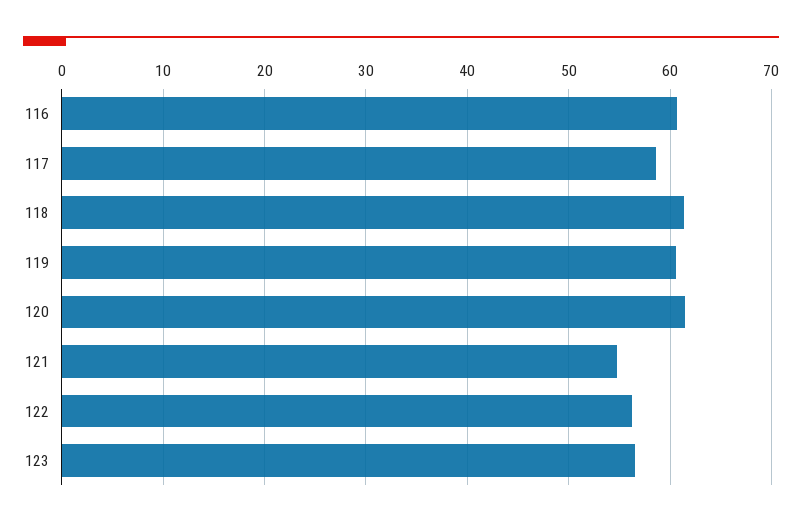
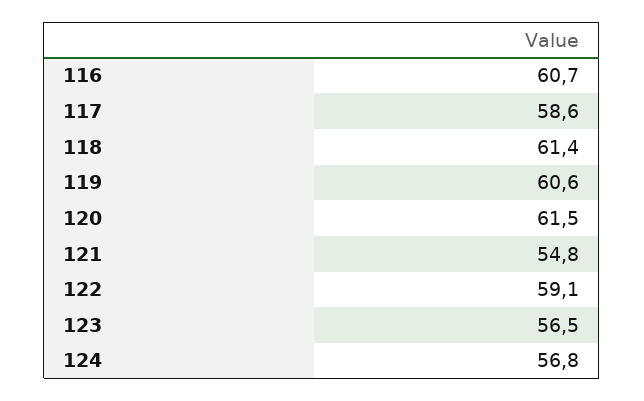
122: 56 -> 59.1
124: none -> 56.8

